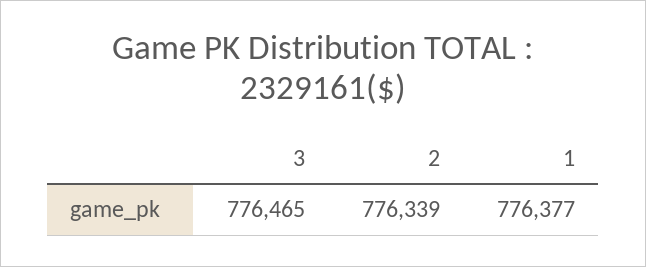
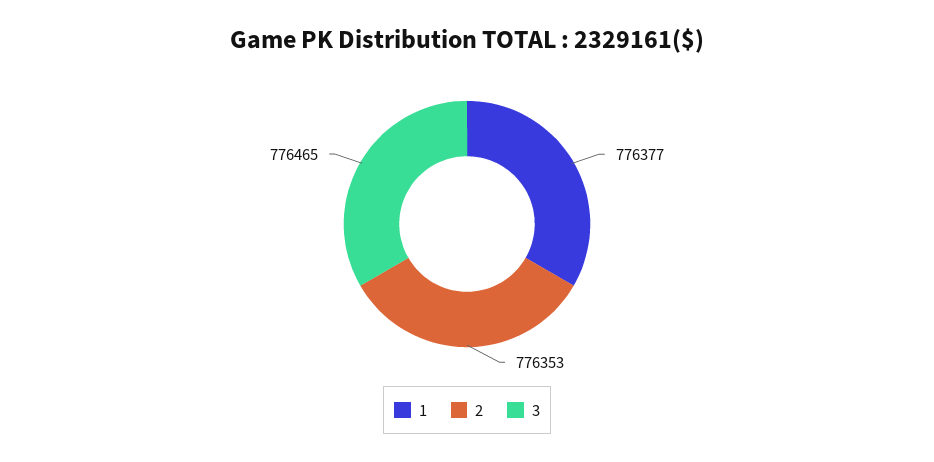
2: 776339 -> 776353

